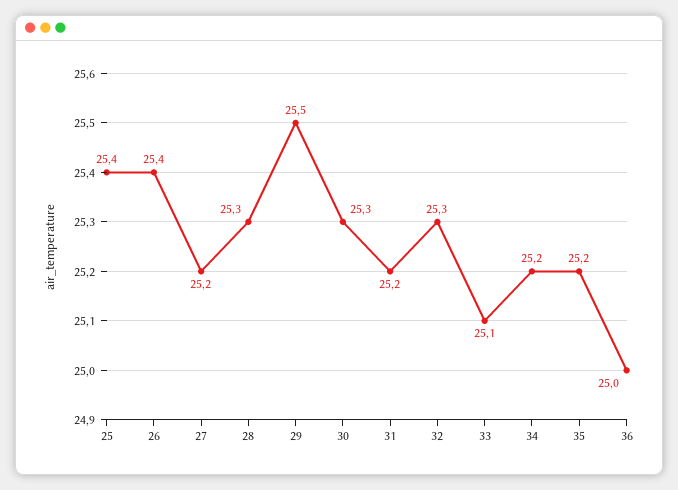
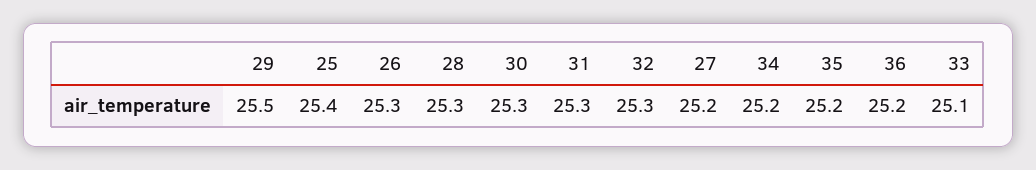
26: 25.4 -> 25.3
31: 25.2 -> 25.3
36: 25 -> 25.2

